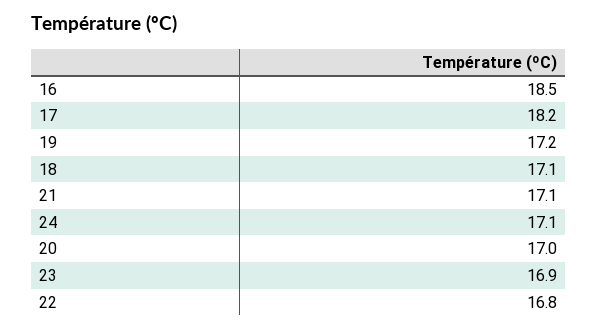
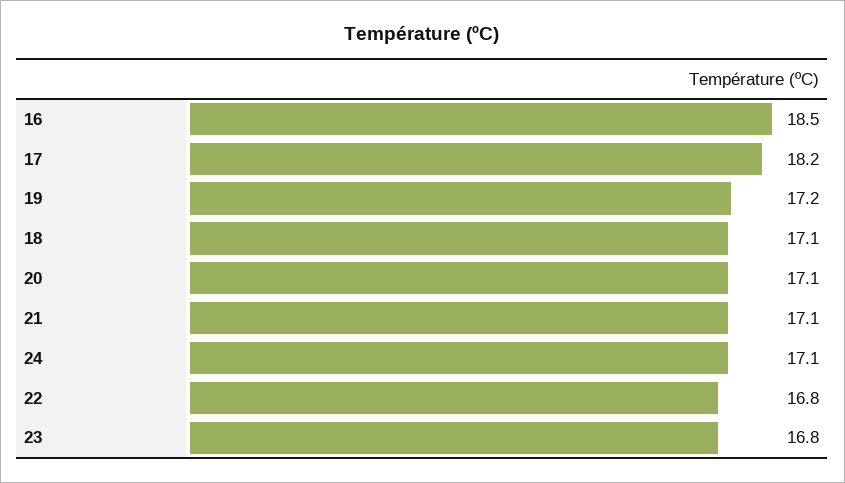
20: 17 -> 17.1
23: 16.9 -> 16.8

